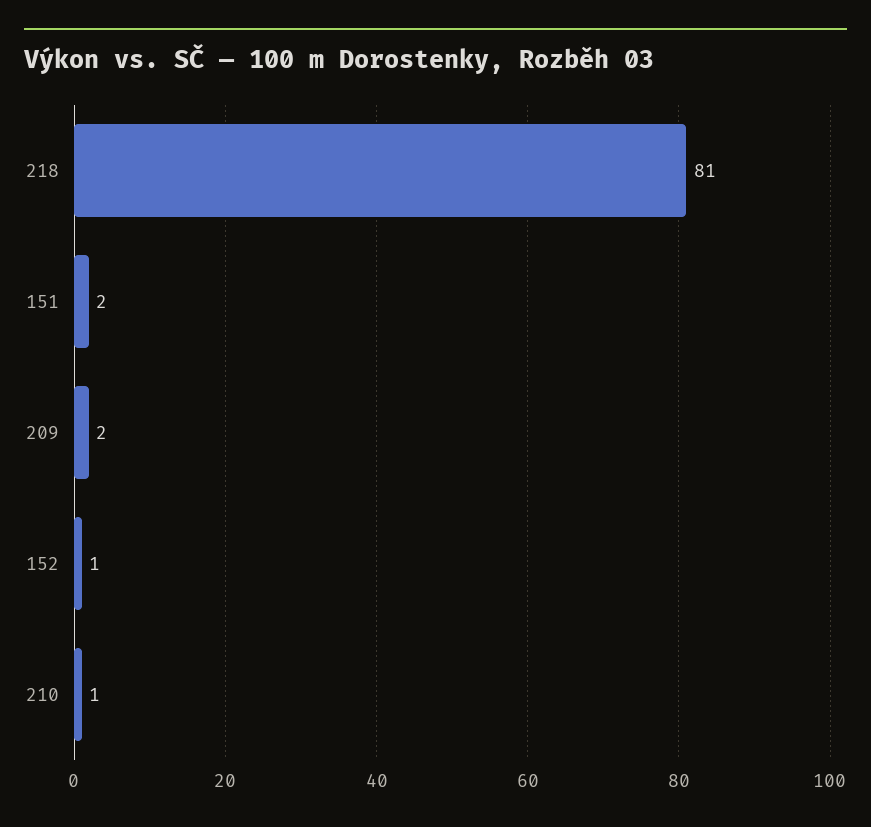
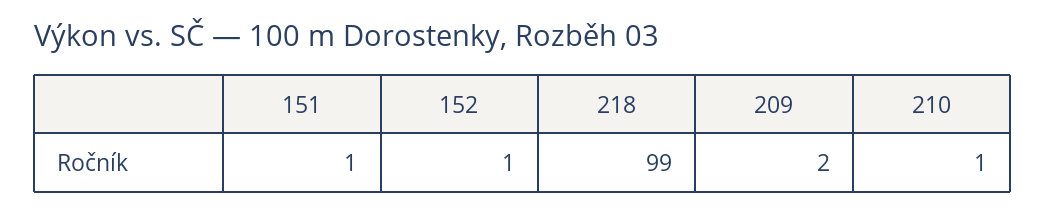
218: 81 -> 99
151: 2 -> 1

